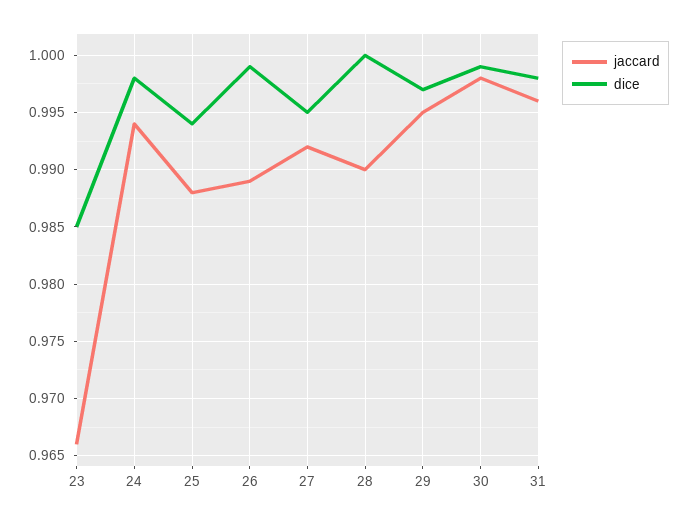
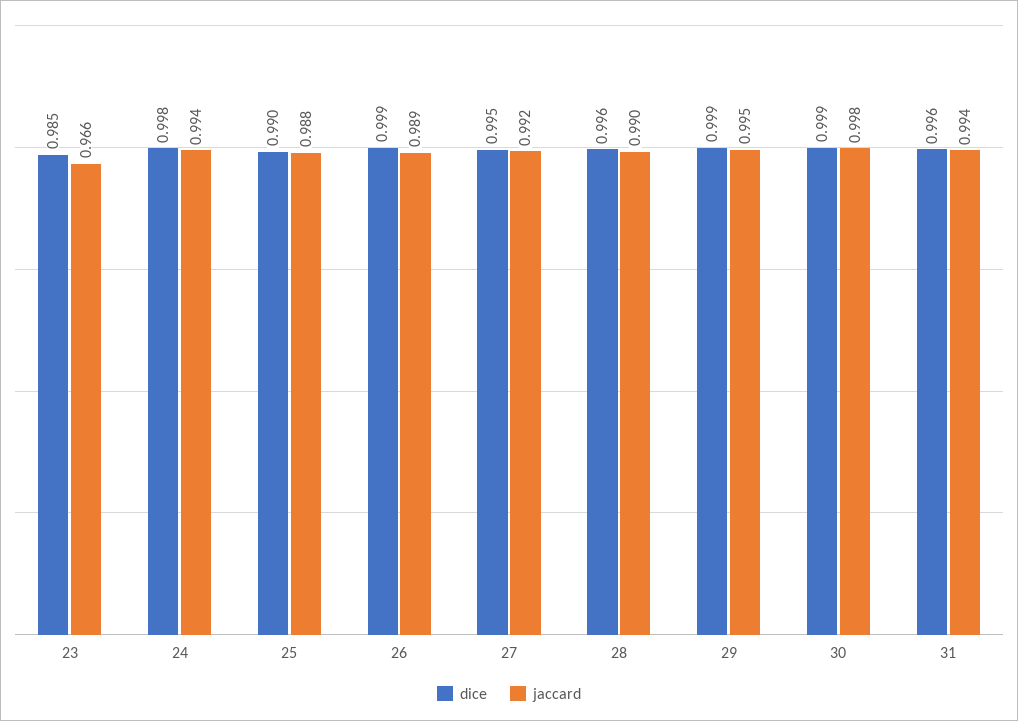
dice, 25: 0.994 -> 0.99
dice, 28: 1 -> 0.996
dice, 29: 0.997 -> 0.999
jaccard, 31: 0.996 -> 0.994
dice, 31: 0.998 -> 0.996

